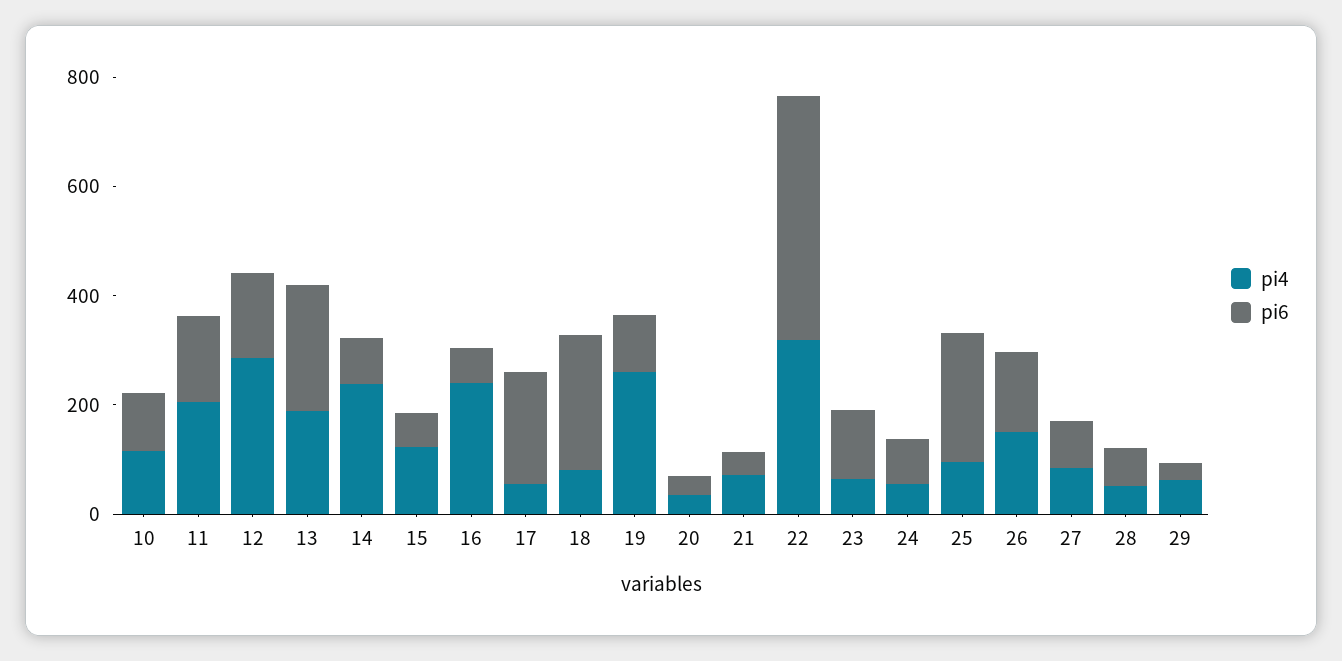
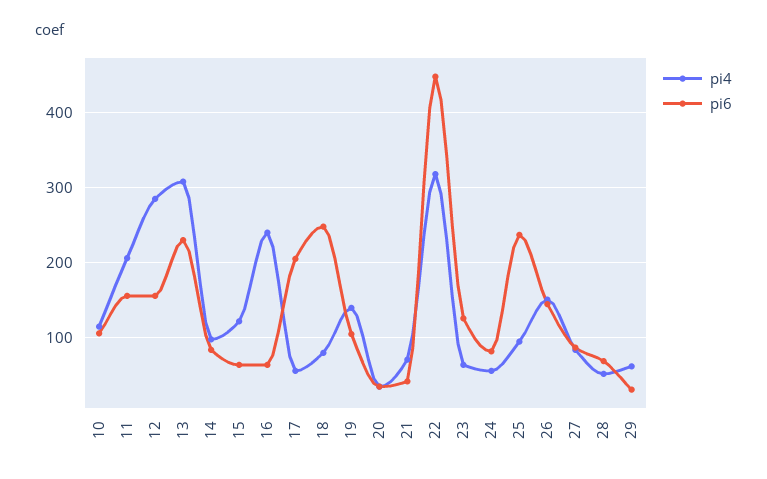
pi4, 13: 200 -> 310
pi4, 14: 250 -> 100
pi4, 19: 250 -> 140

